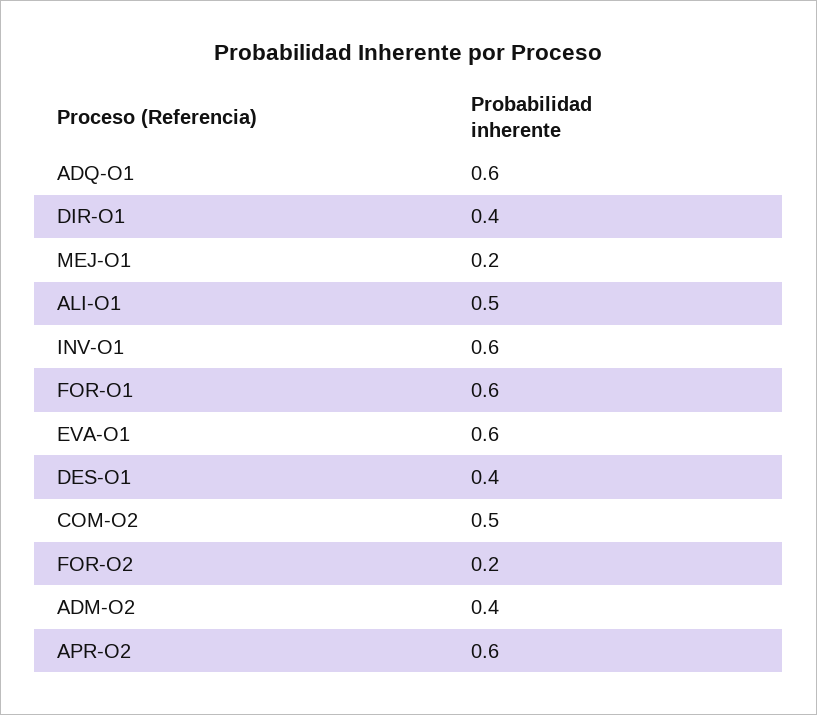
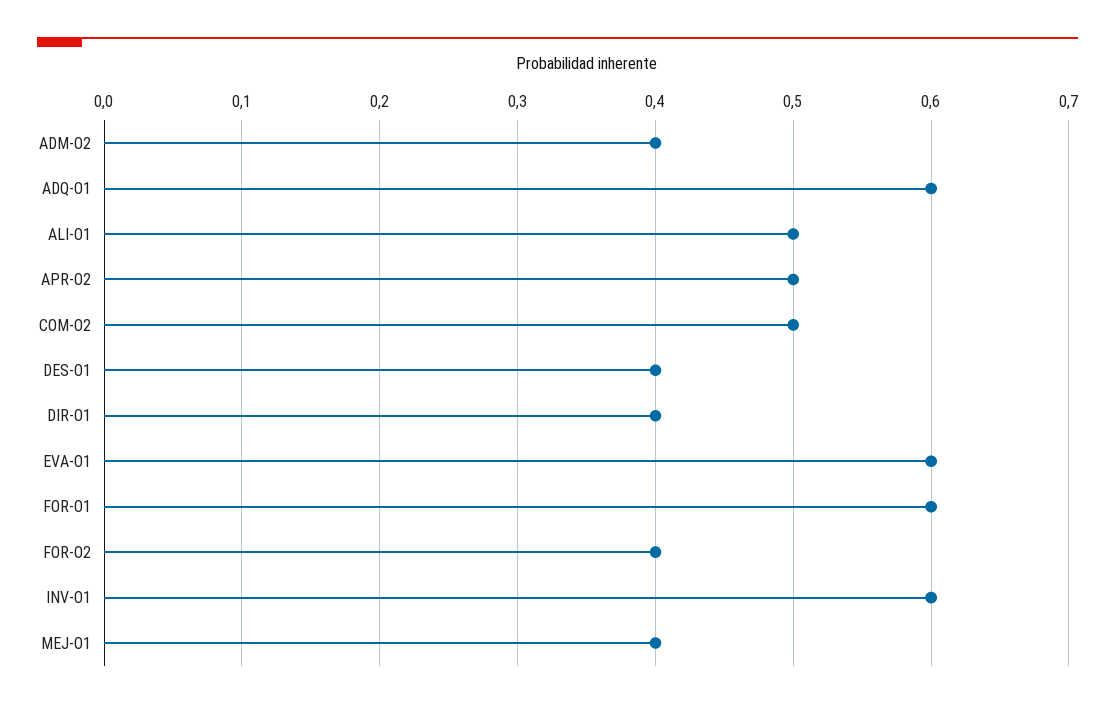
MEJ-O1: 0.2 -> 0.4
FOR-O2: 0.2 -> 0.4
APR-O2: 0.6 -> 0.5

